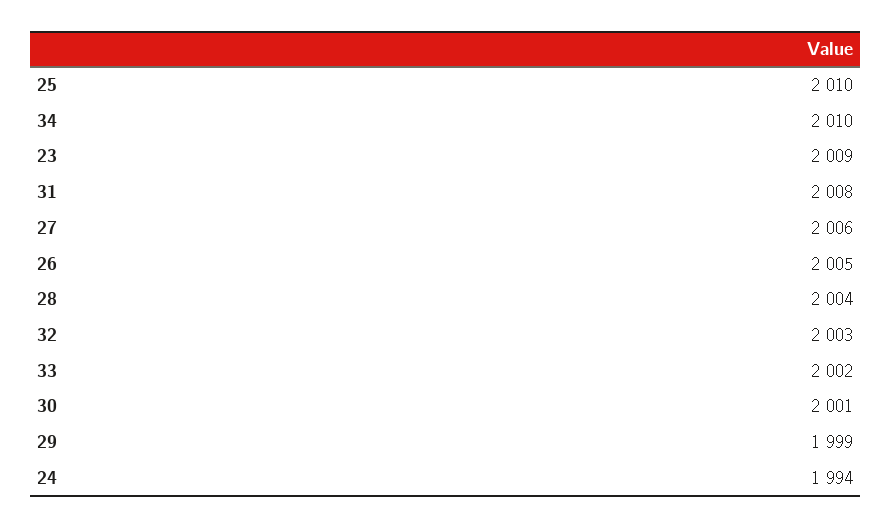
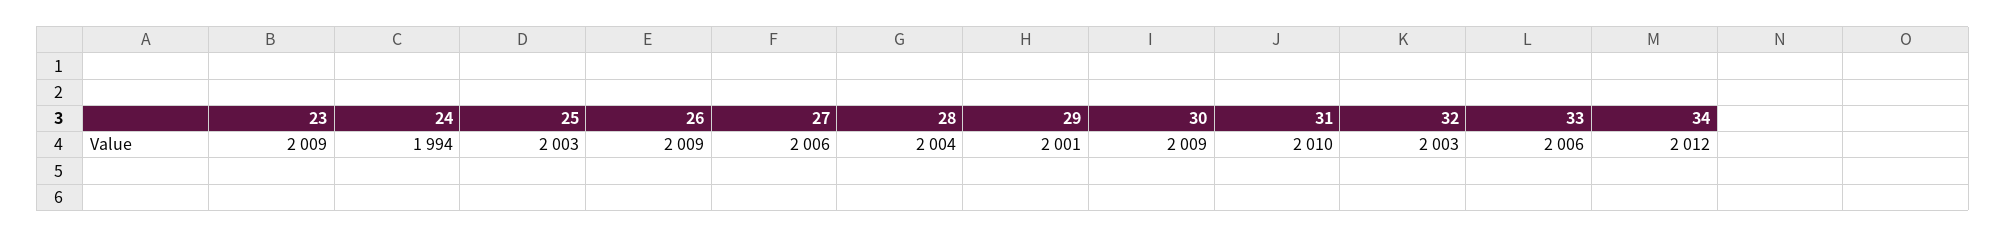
25: 2010 -> 2003
34: 2010 -> 2012
31: 2008 -> 2010
26: 2005 -> 2009
33: 2002 -> 2006
30: 2001 -> 2009
29: 1999 -> 2001

